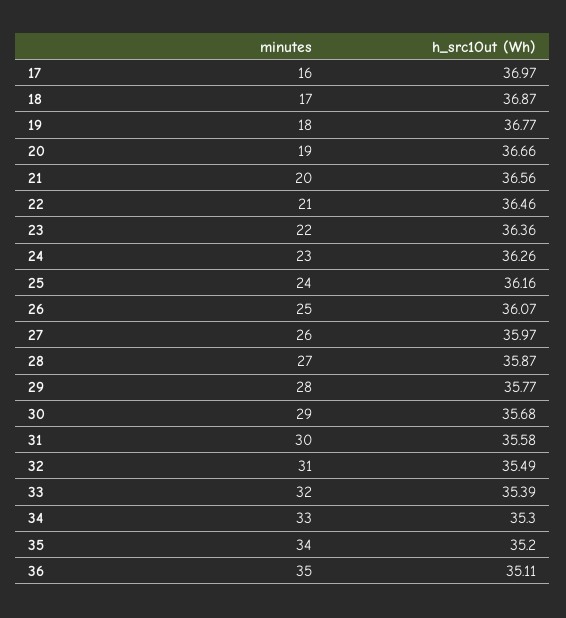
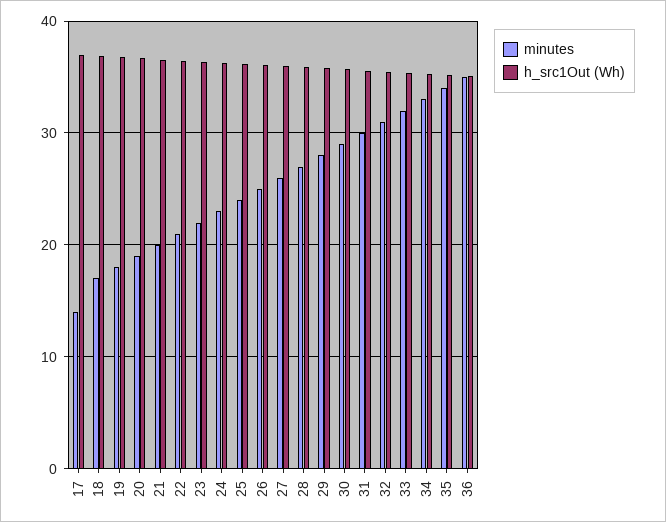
minutes, 17: 16 -> 14

